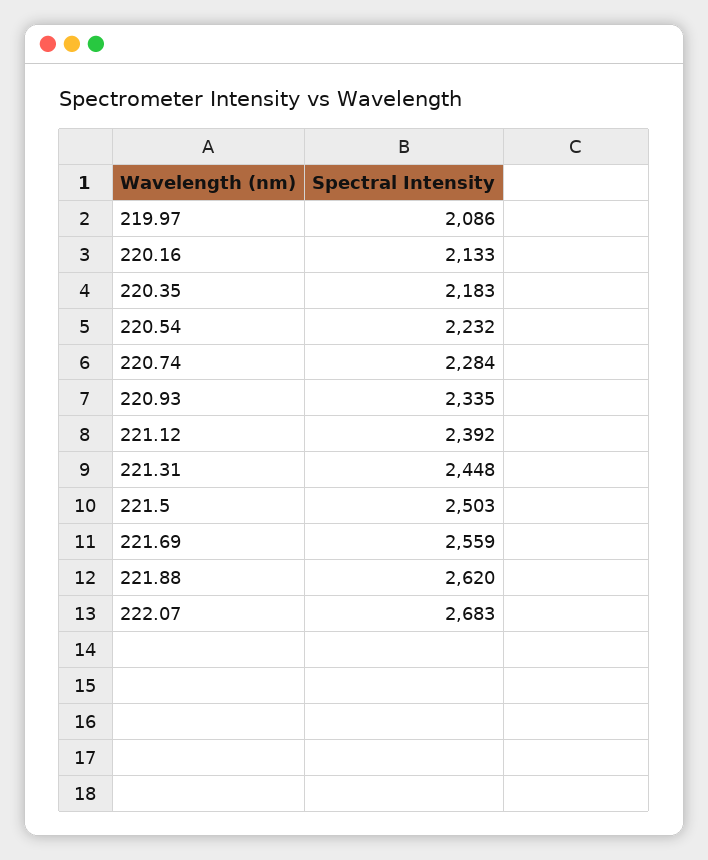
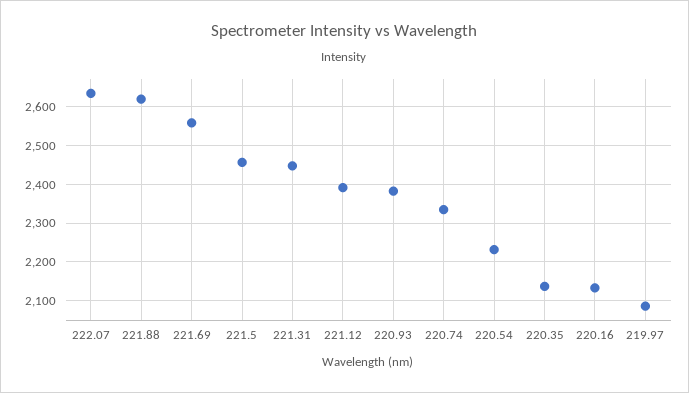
220.35: 2183 -> 2140
220.74: 2284 -> 2340
220.93: 2335 -> 2380
221.5: 2503 -> 2460
222.07: 2683 -> 2640

